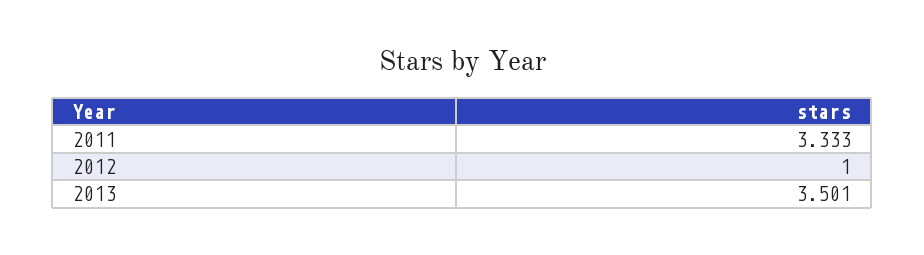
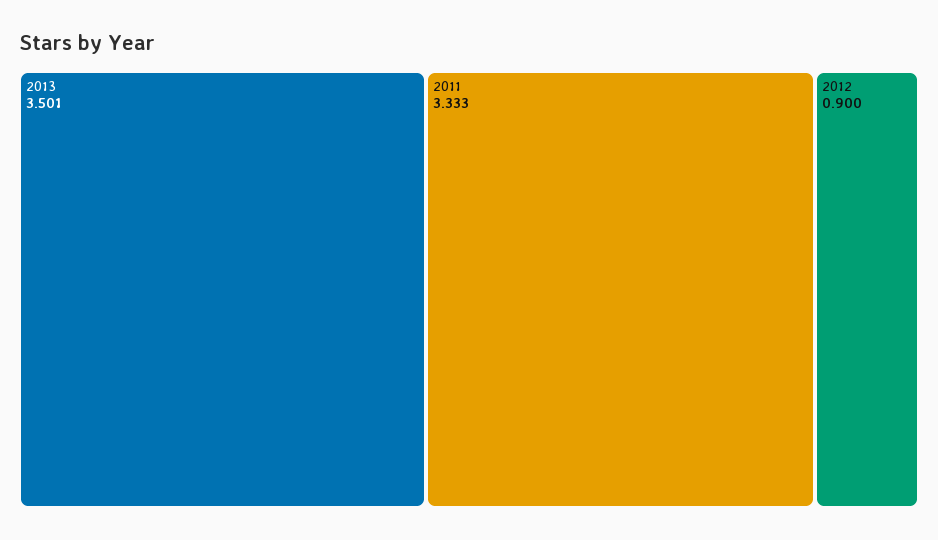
2012: 1 -> 0.9

